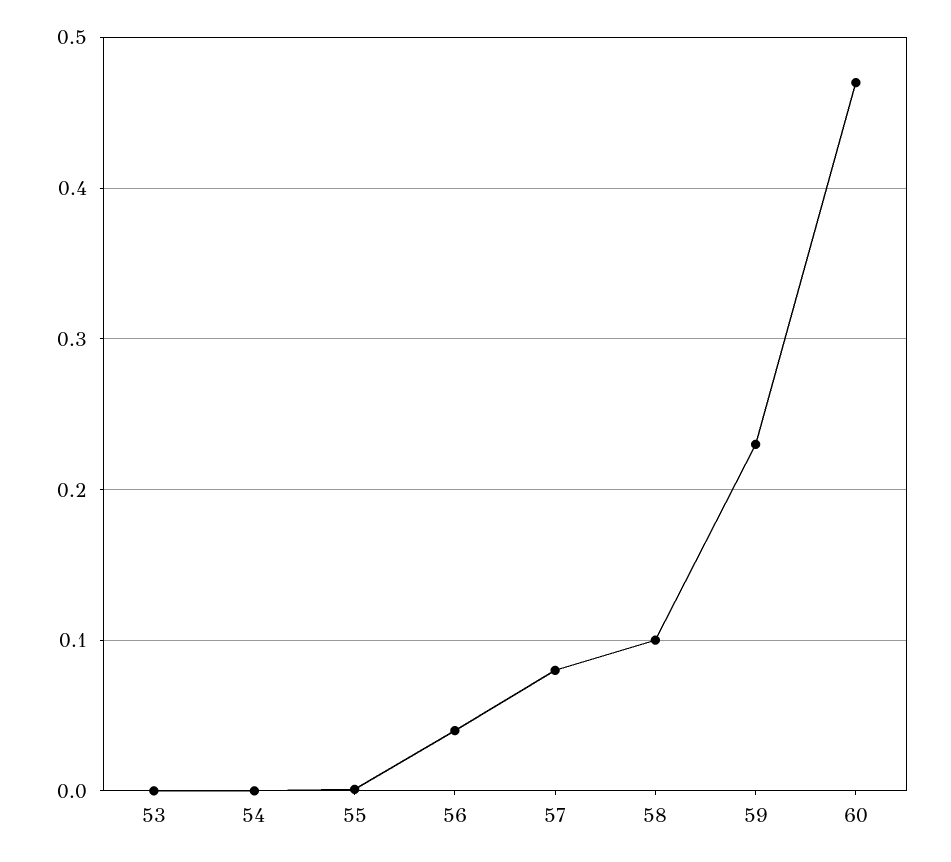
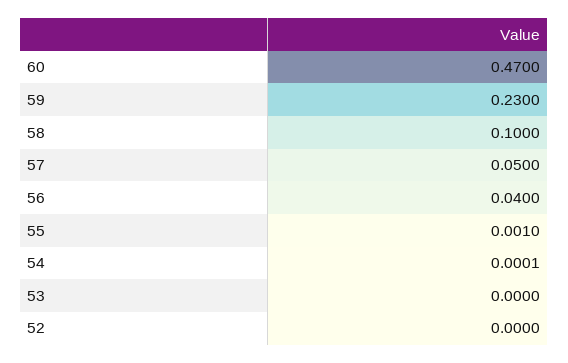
57: 0.08 -> 0.05
52: none -> 0

